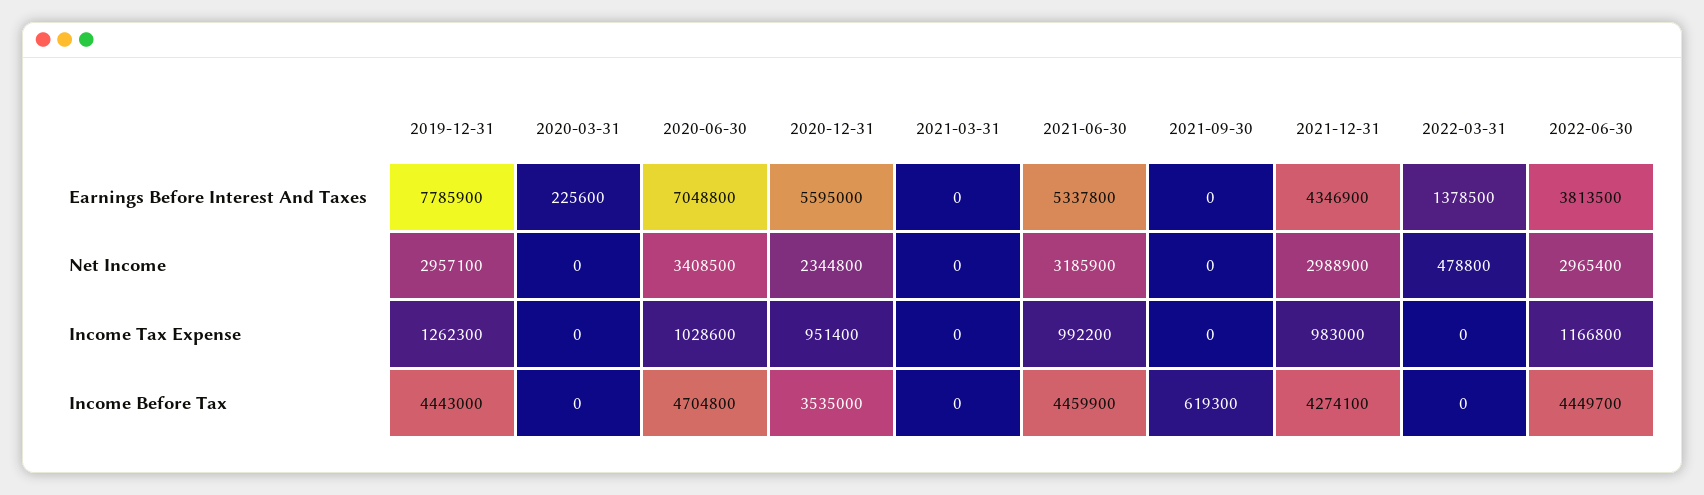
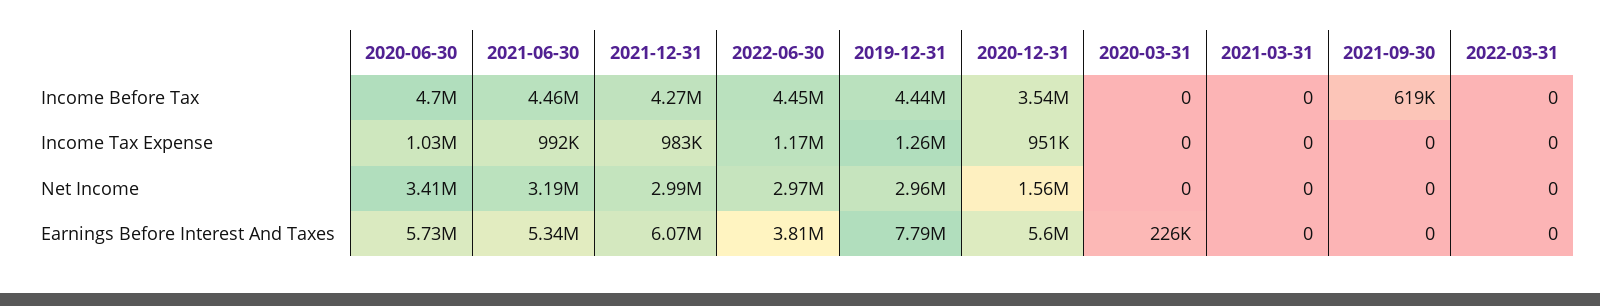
2020-06-30, Earnings Before Interest And Taxes: 7048800 -> 5730000
2021-12-31, Earnings Before Interest And Taxes: 4346900 -> 6070000
2022-03-31, Earnings Before Interest And Taxes: 1378500 -> 0
2020-12-31, Net Income: 2344800 -> 1560000
2022-03-31, Net Income: 478800 -> 0

